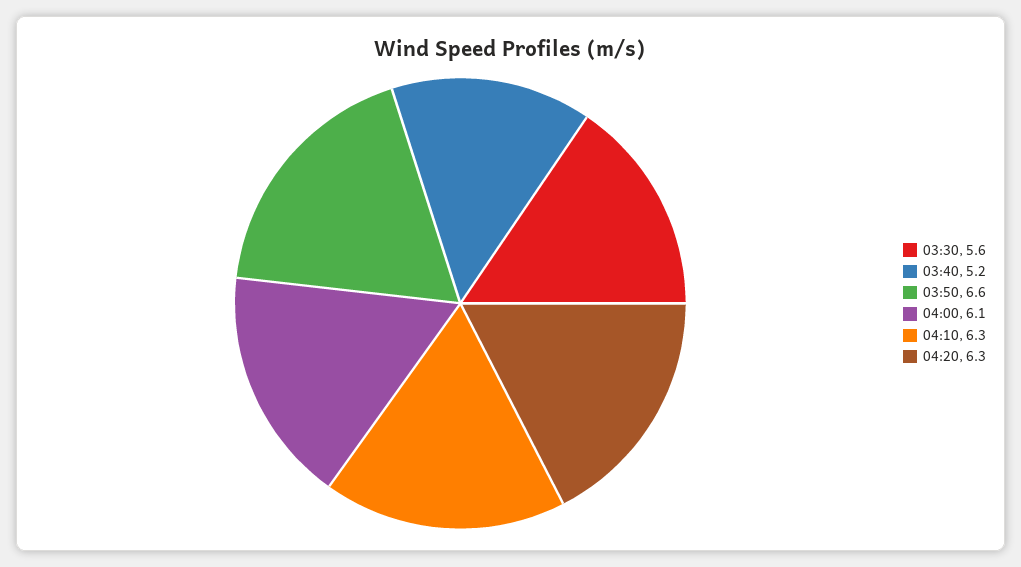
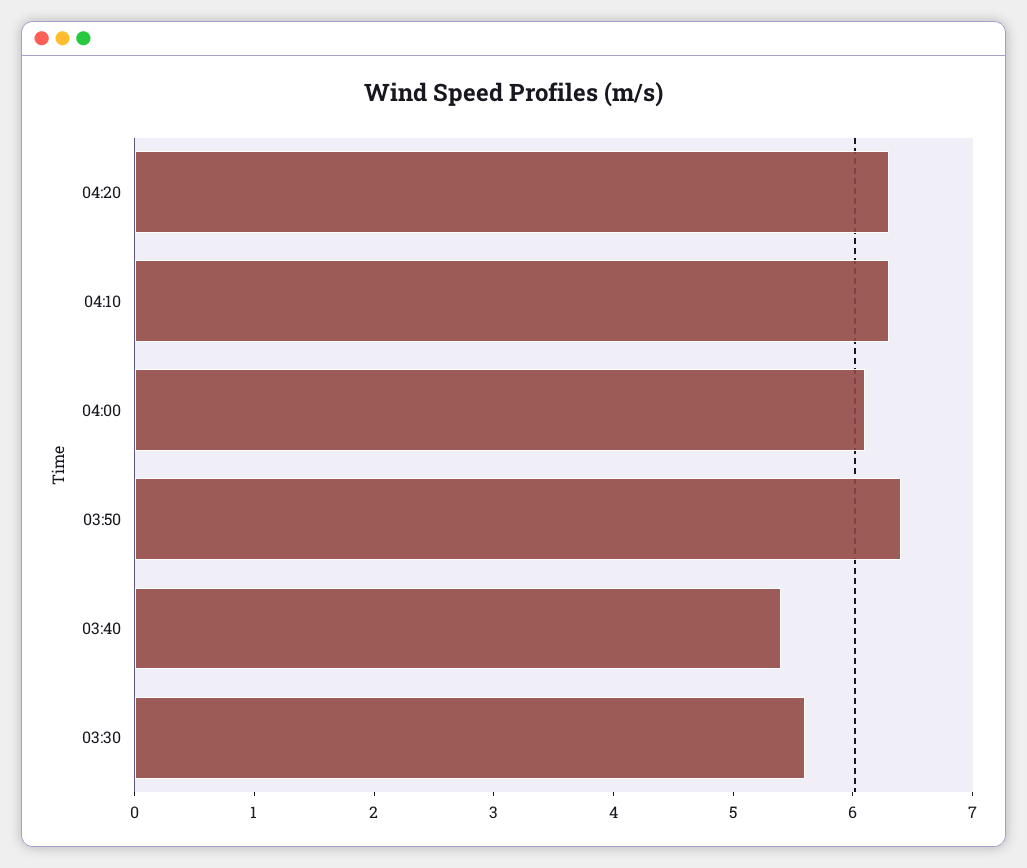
03:40: 5.2 -> 5.4
03:50: 6.6 -> 6.4

